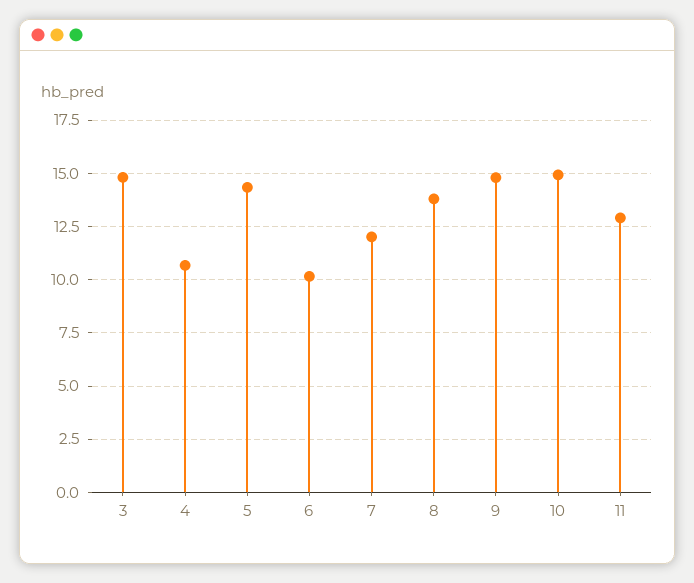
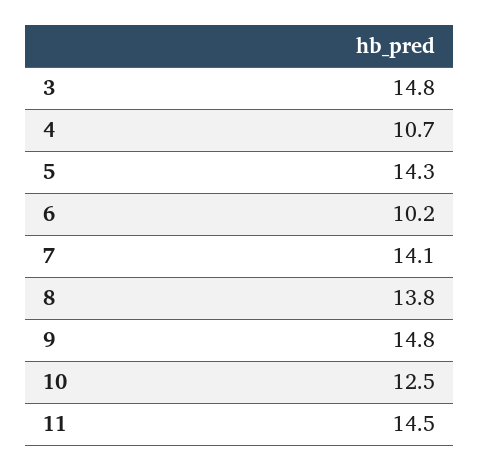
7: 12 -> 14.1
10: 15 -> 12.5
11: 13 -> 14.5

